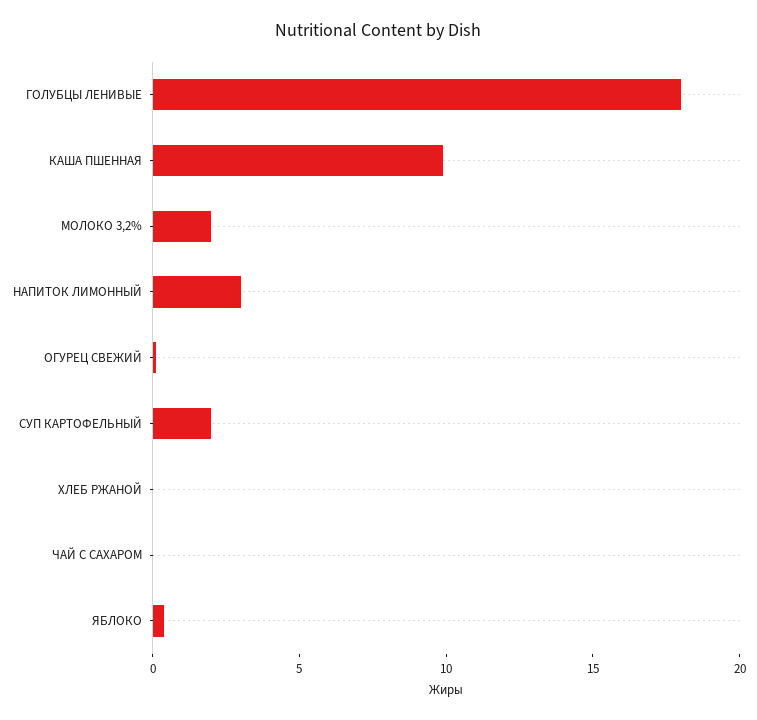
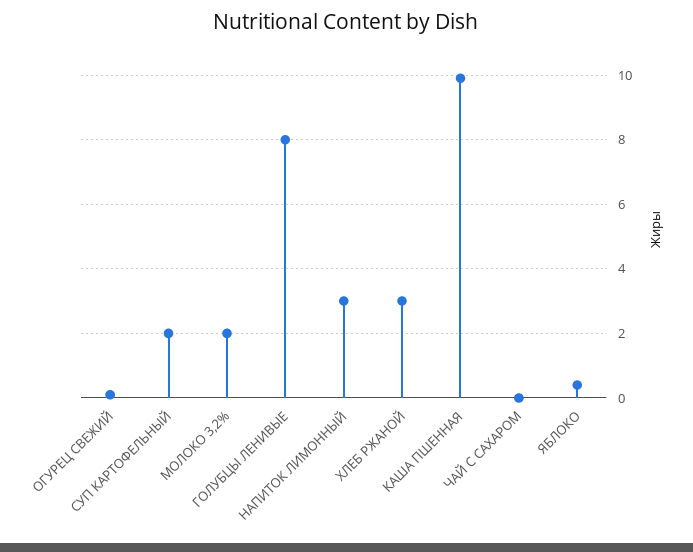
ГОЛУБЦЫ ЛЕНИВЫЕ: 18 -> 8
ХЛЕБ РЖАНОЙ: 0 -> 3

